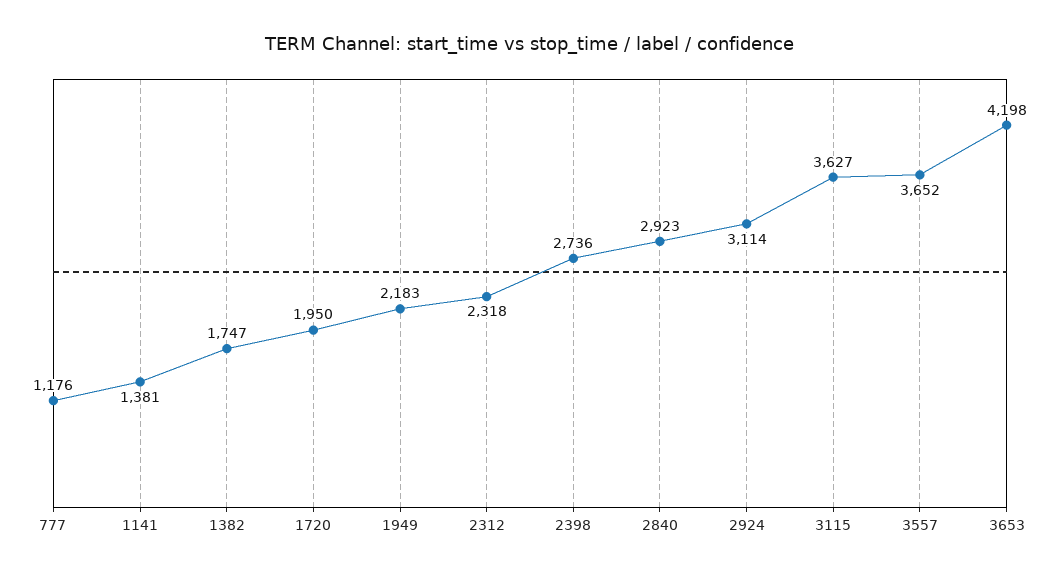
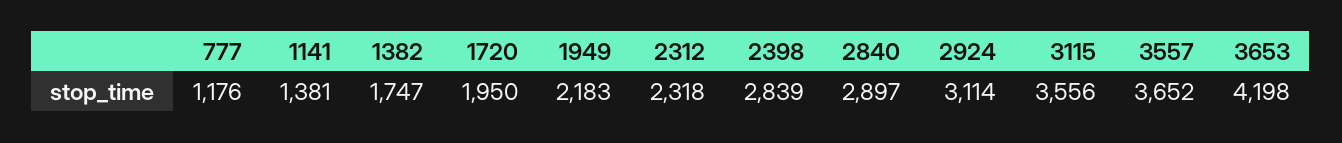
2398: 2736 -> 2839
2840: 2923 -> 2897
3115: 3627 -> 3556

